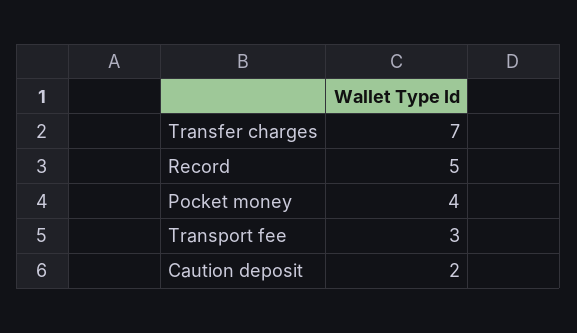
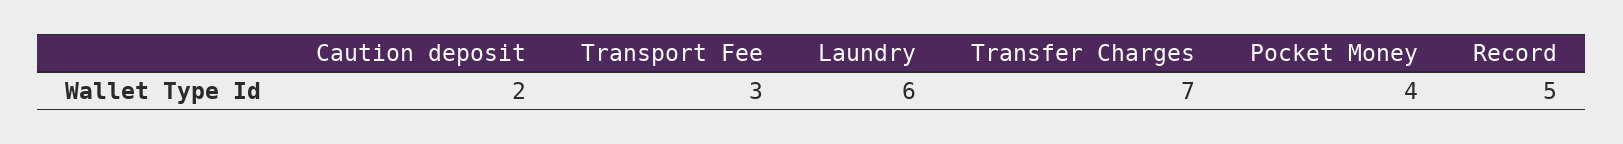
Laundry: none -> 6

